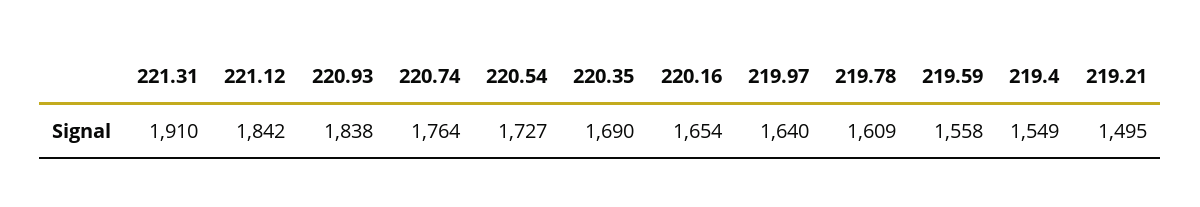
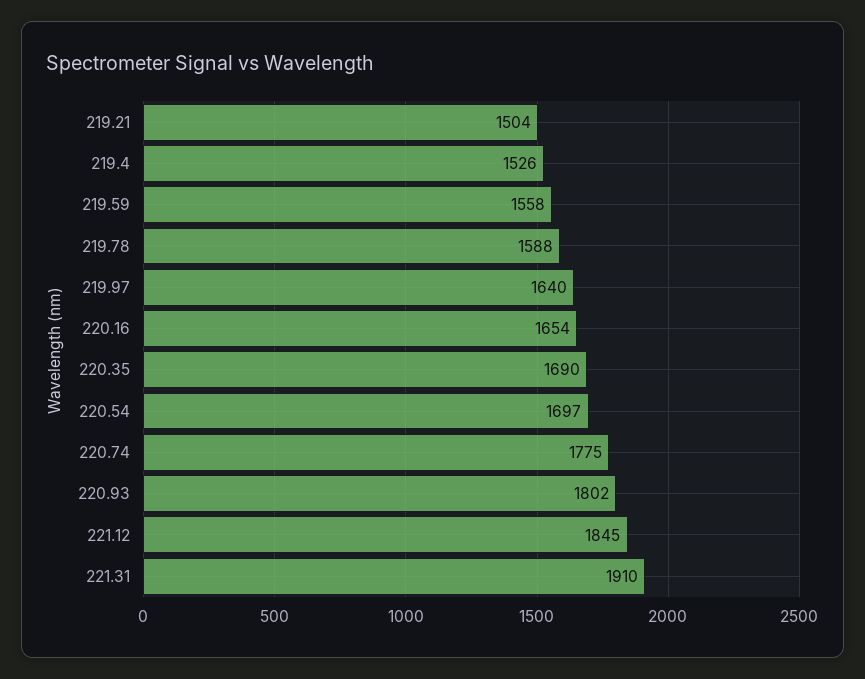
221.12: 1842 -> 1845
220.93: 1838 -> 1802
220.74: 1764 -> 1775
220.54: 1727 -> 1697
219.78: 1609 -> 1588
219.4: 1549 -> 1526
219.21: 1495 -> 1504

